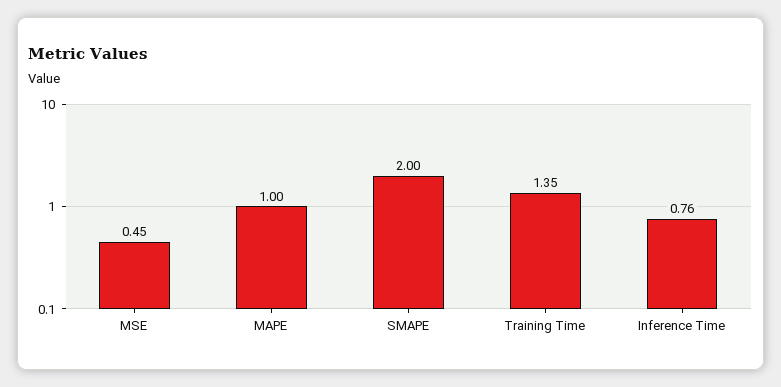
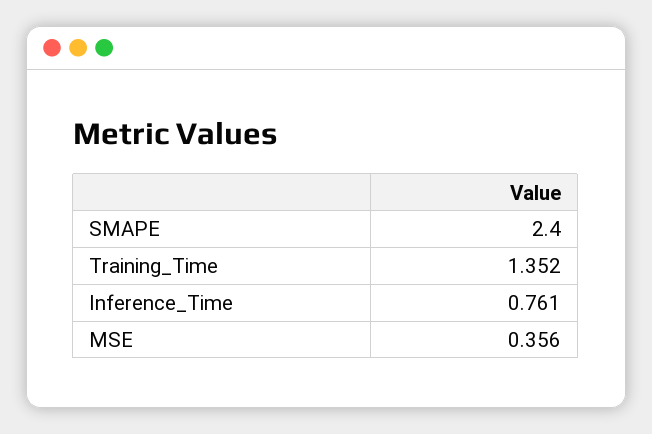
MSE: 0.45 -> 0.356
MAPE: 1 -> none
SMAPE: 2 -> 2.4

